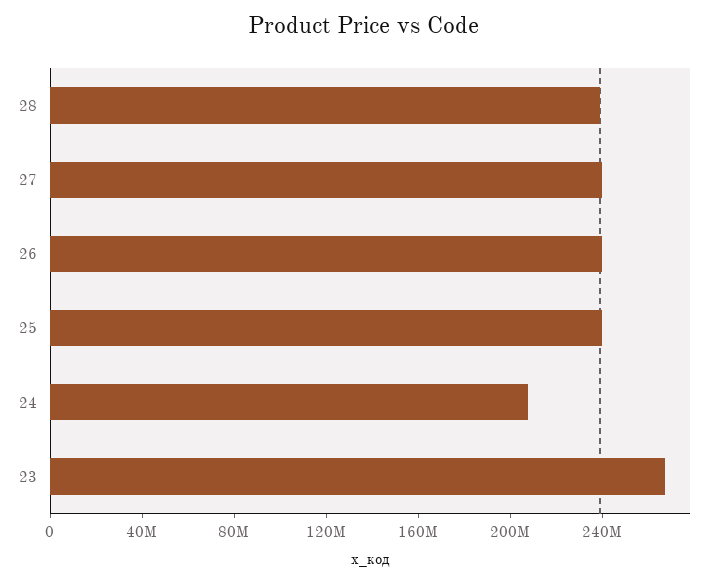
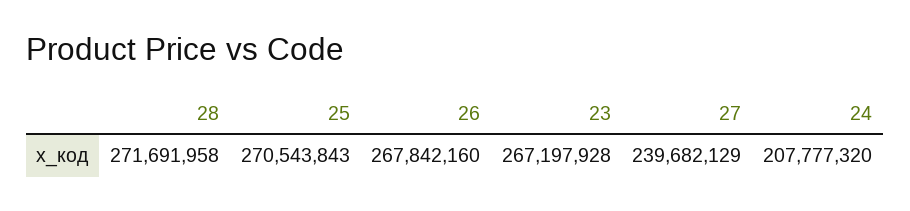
28: 240000000 -> 271691958
26: 240000000 -> 267842160
25: 240000000 -> 270543843

